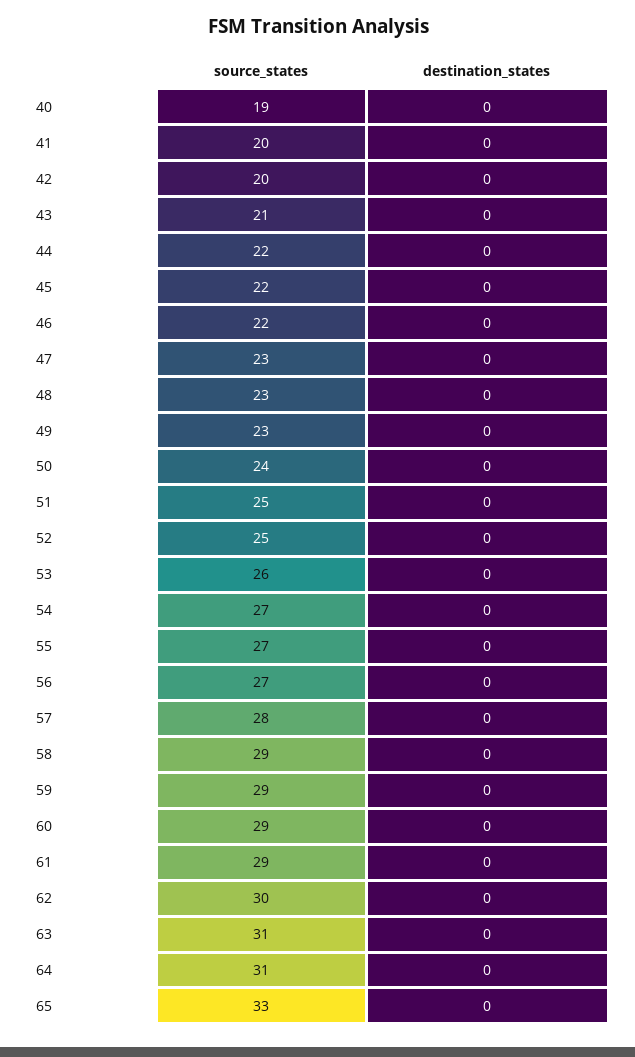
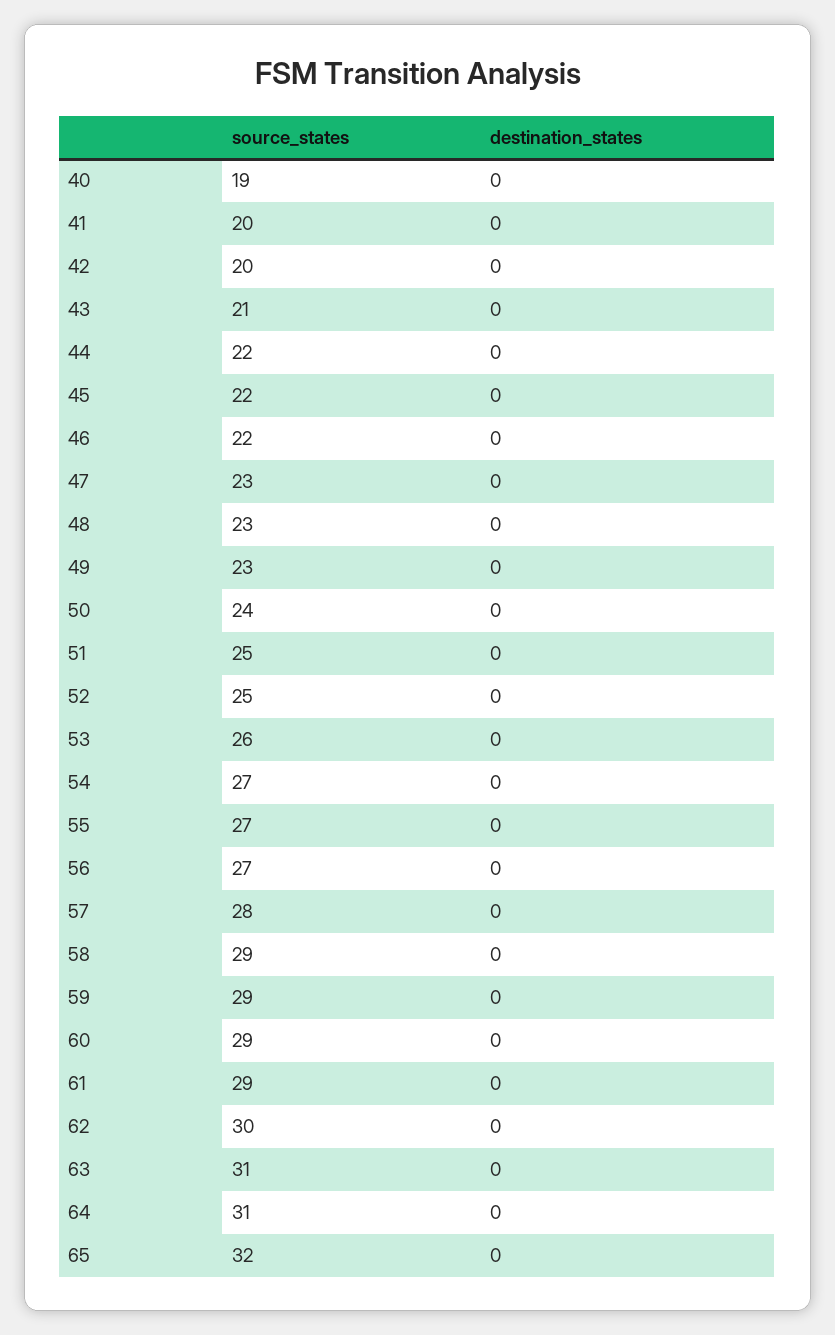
source_states, 65: 33 -> 32

